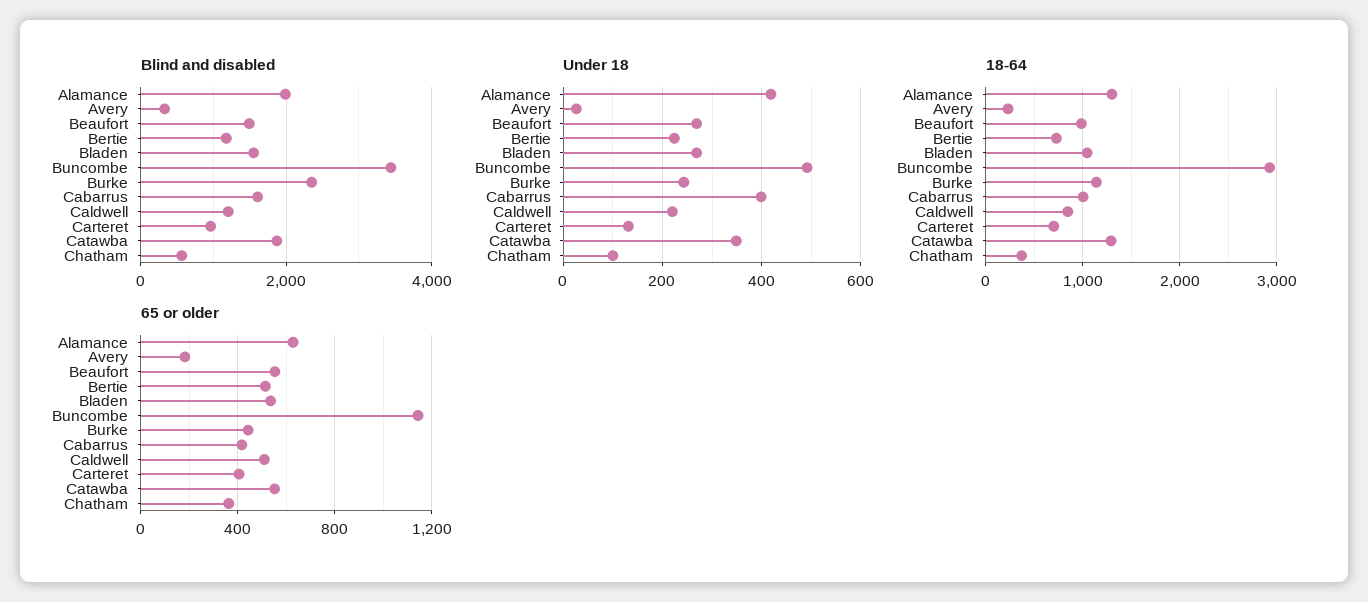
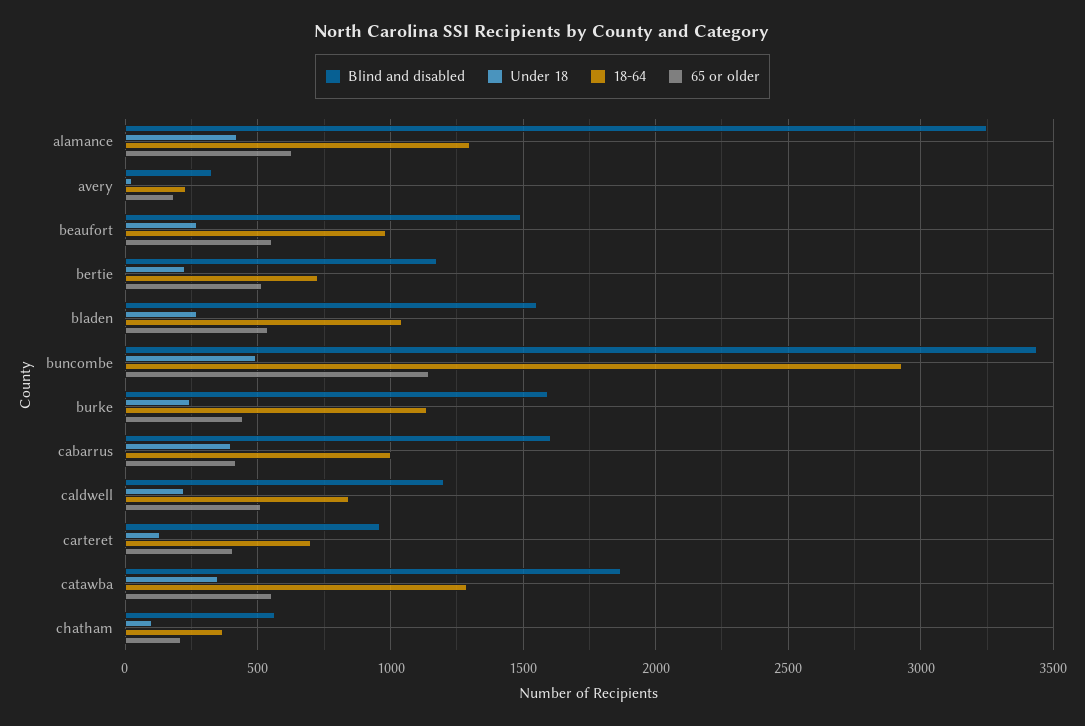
Blind and disabled, Alamance: 2000 -> 3250
Blind and disabled, Burke: 2400 -> 1600
65 or older, Chatham: 350 -> 200

